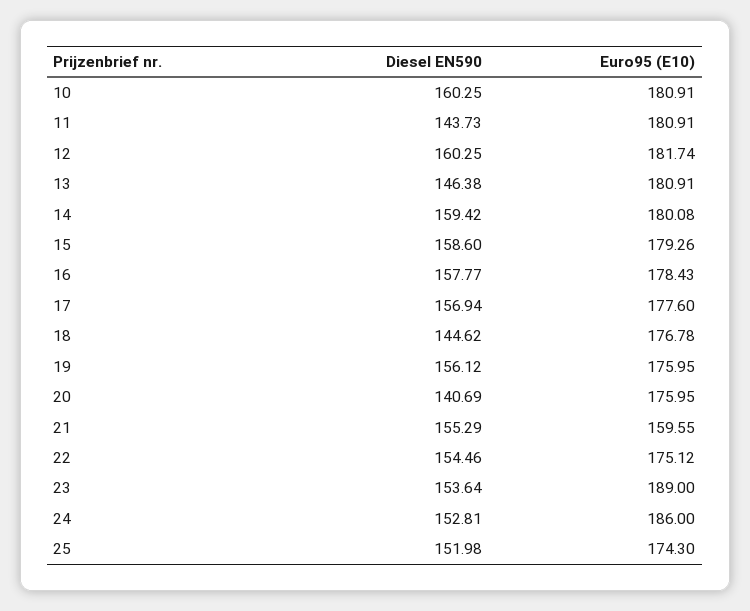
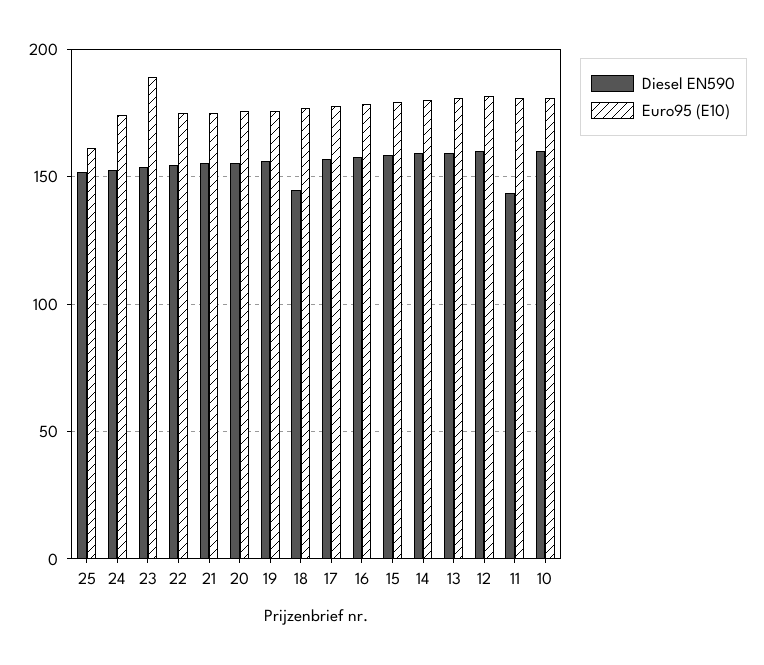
Diesel EN590, 13: 146.38 -> 160
Diesel EN590, 20: 140.69 -> 155
Euro95 (E10), 21: 159.55 -> 175
Euro95 (E10), 24: 186 -> 175
Euro95 (E10), 25: 174.3 -> 160

